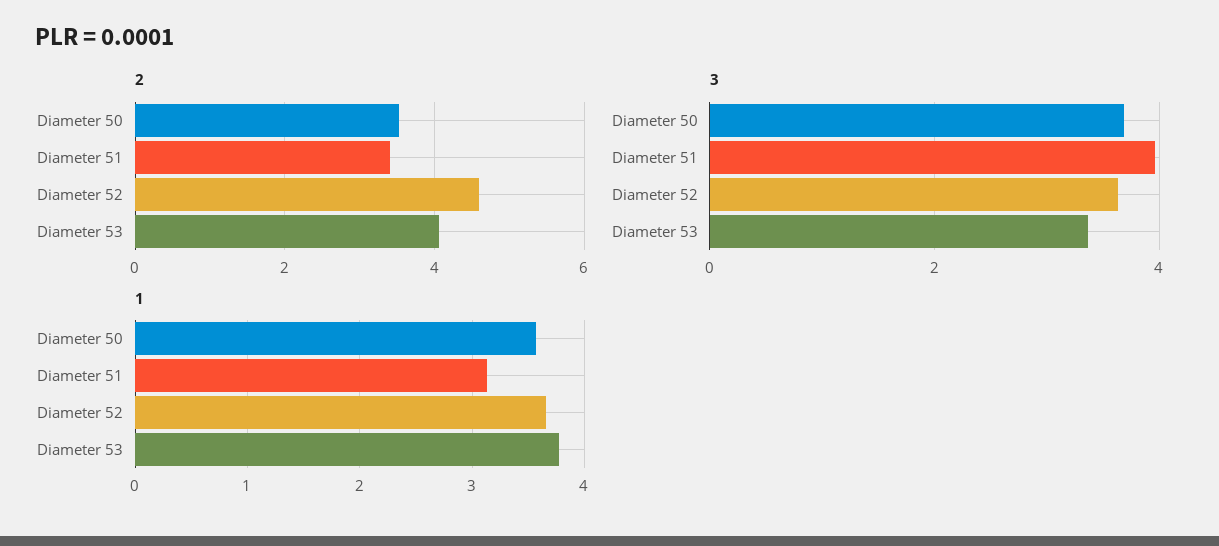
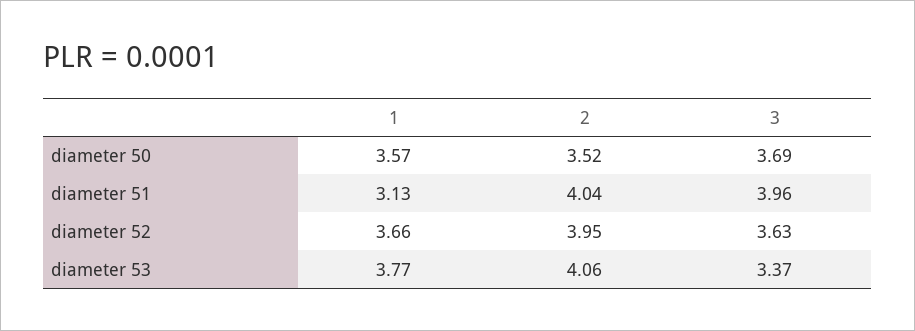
2, Diameter 51: 3.4 -> 4.04
2, Diameter 52: 4.6 -> 3.95

